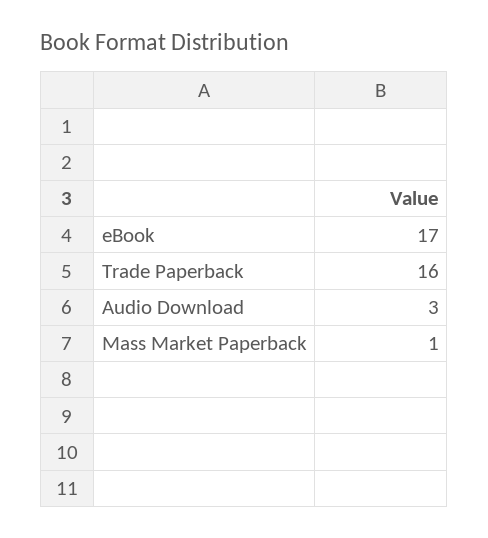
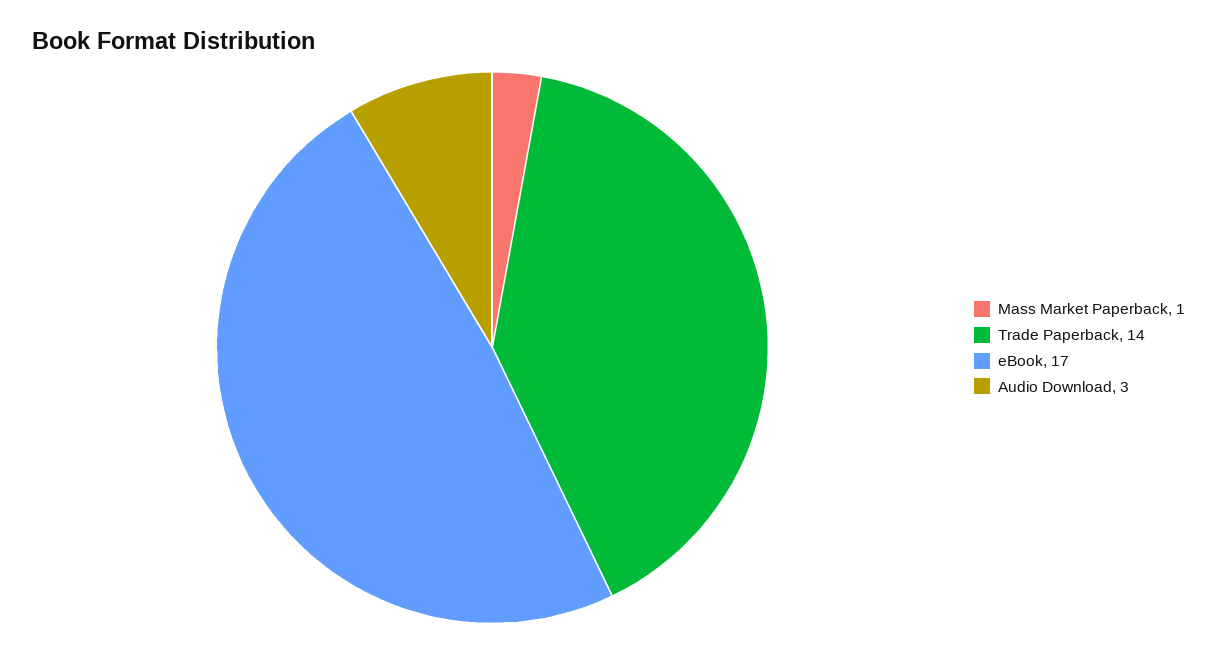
Trade Paperback: 16 -> 14

